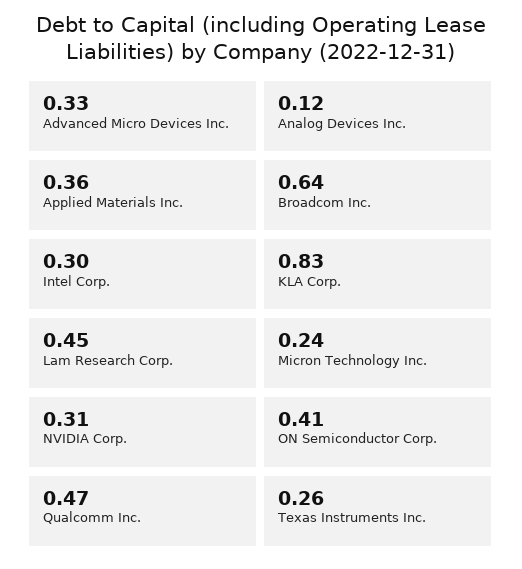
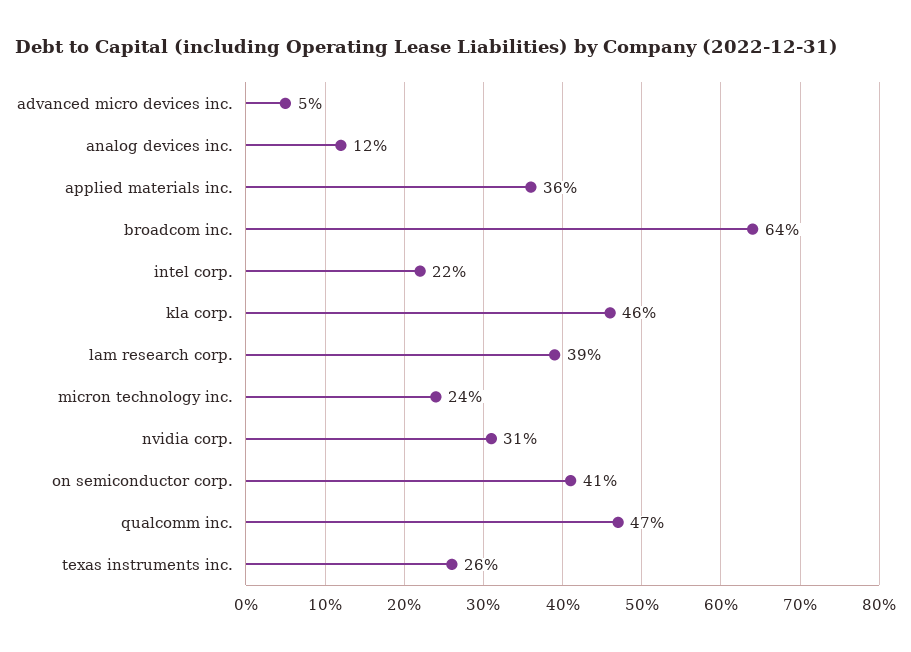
Advanced Micro Devices Inc.: 0.33 -> 0.05
Intel Corp.: 0.3 -> 0.22
KLA Corp.: 0.83 -> 0.46
Lam Research Corp.: 0.45 -> 0.39

